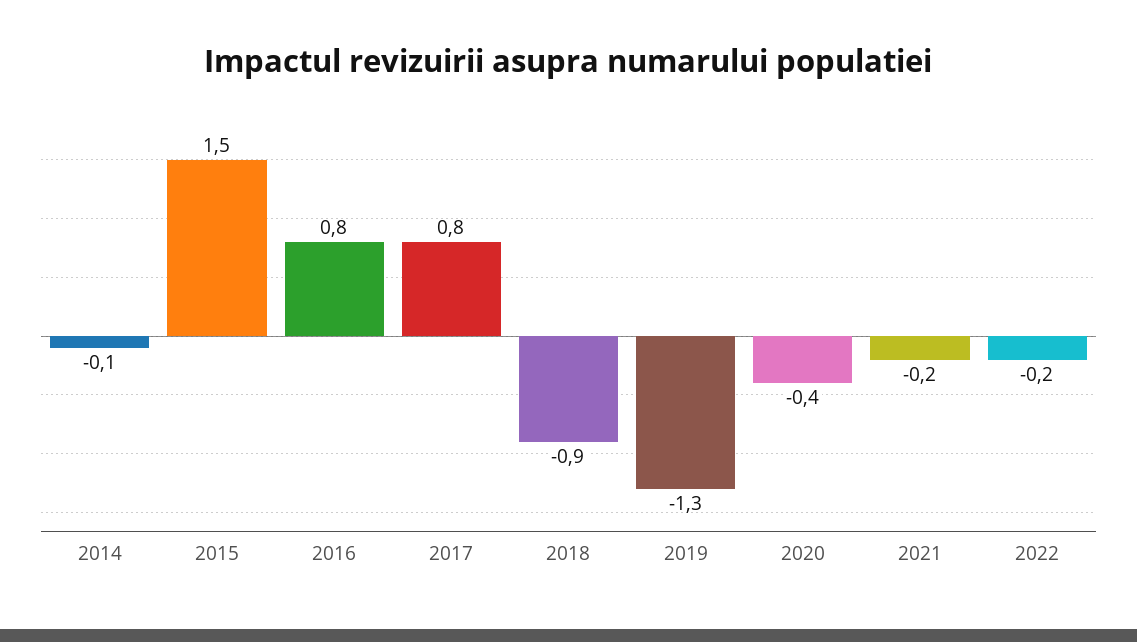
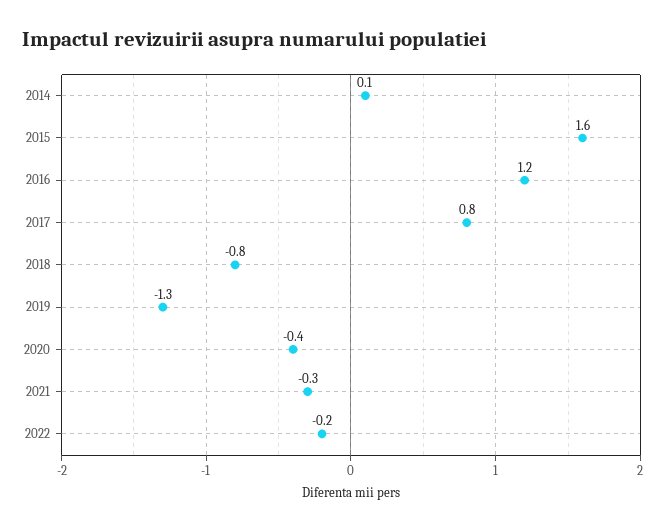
2014: -0.1 -> 0.1
2015: 1.5 -> 1.6
2016: 0.8 -> 1.2
2018: -0.9 -> -0.8
2021: -0.2 -> -0.3

